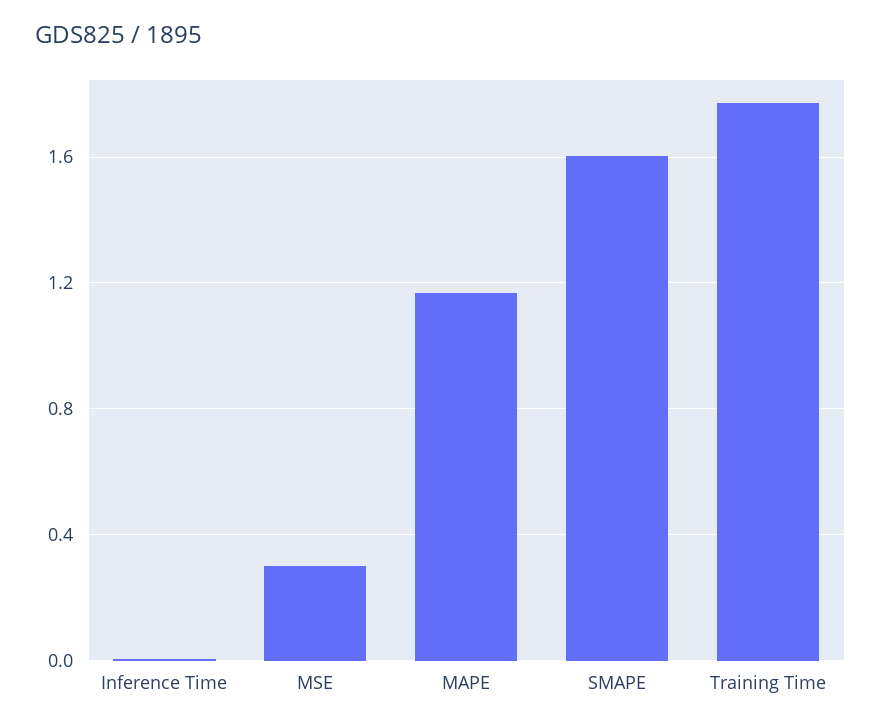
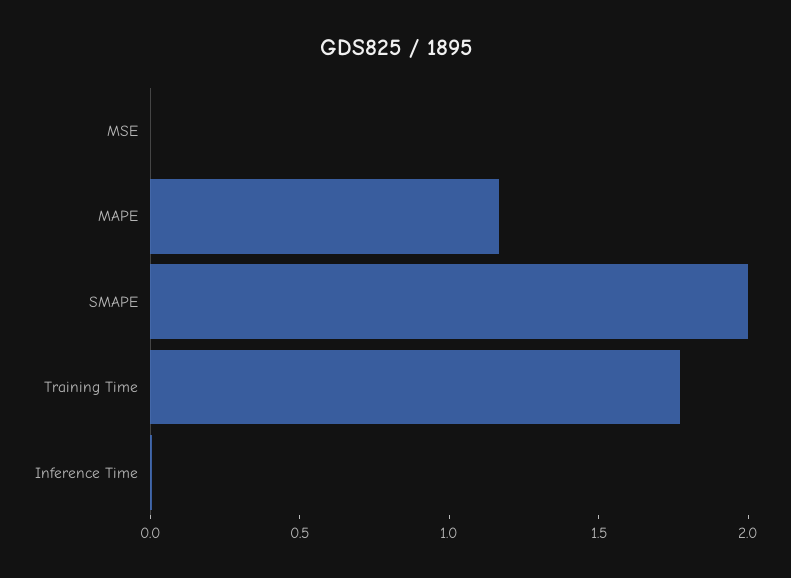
MSE: 0.3 -> 0
SMAPE: 1.6 -> 2

